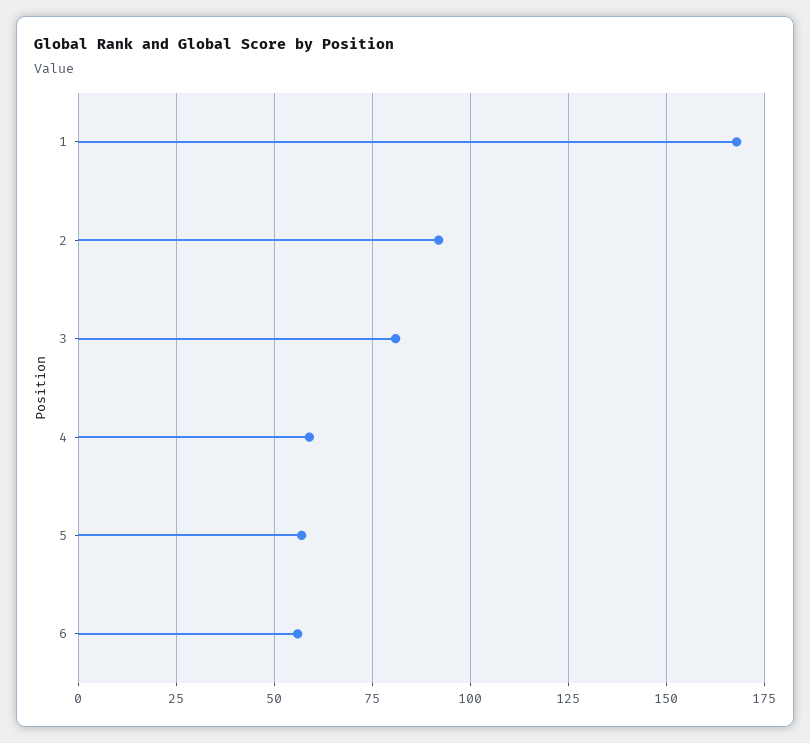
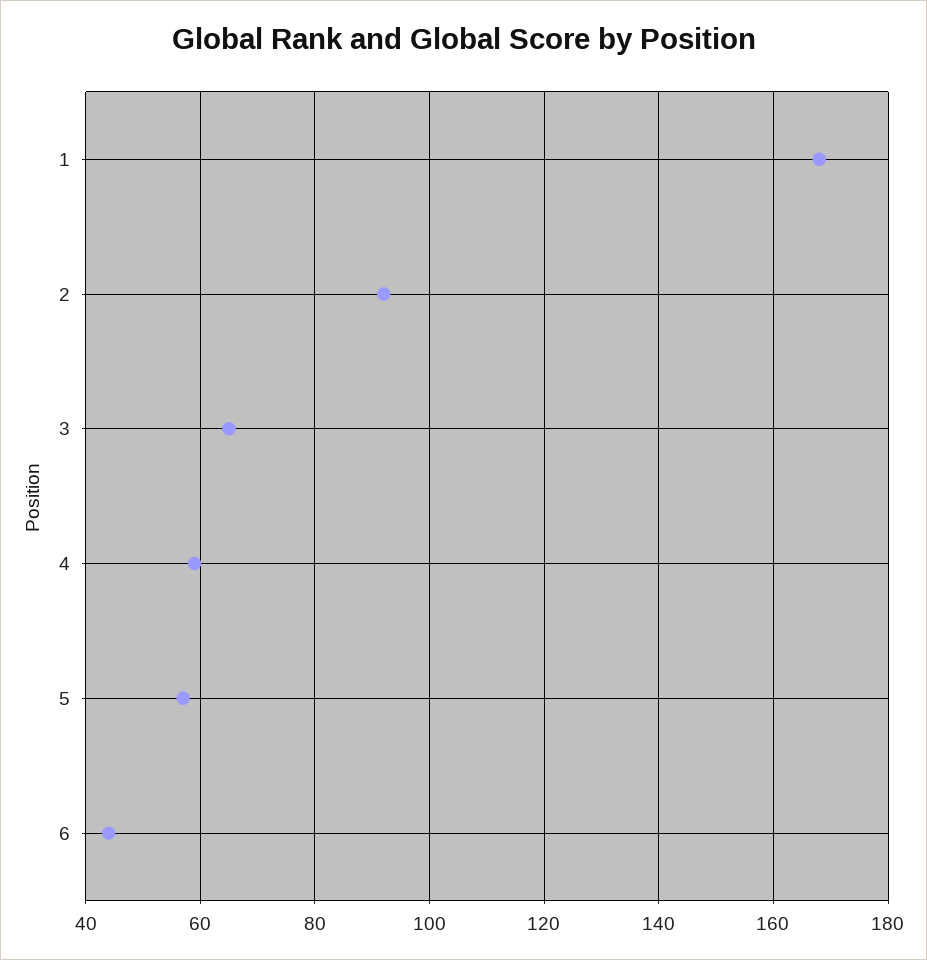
3: 80 -> 65
6: 55 -> 45

